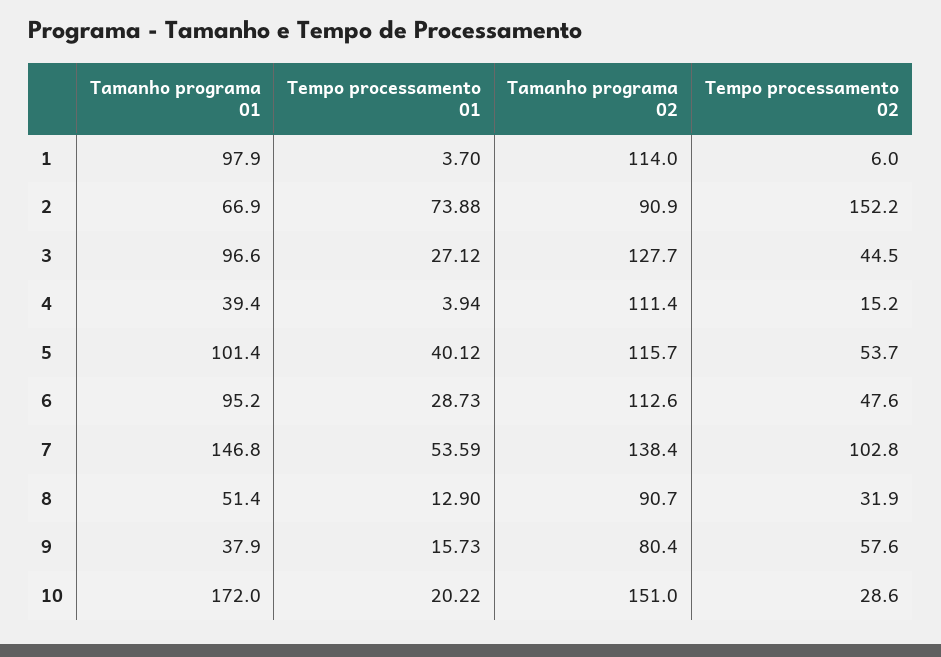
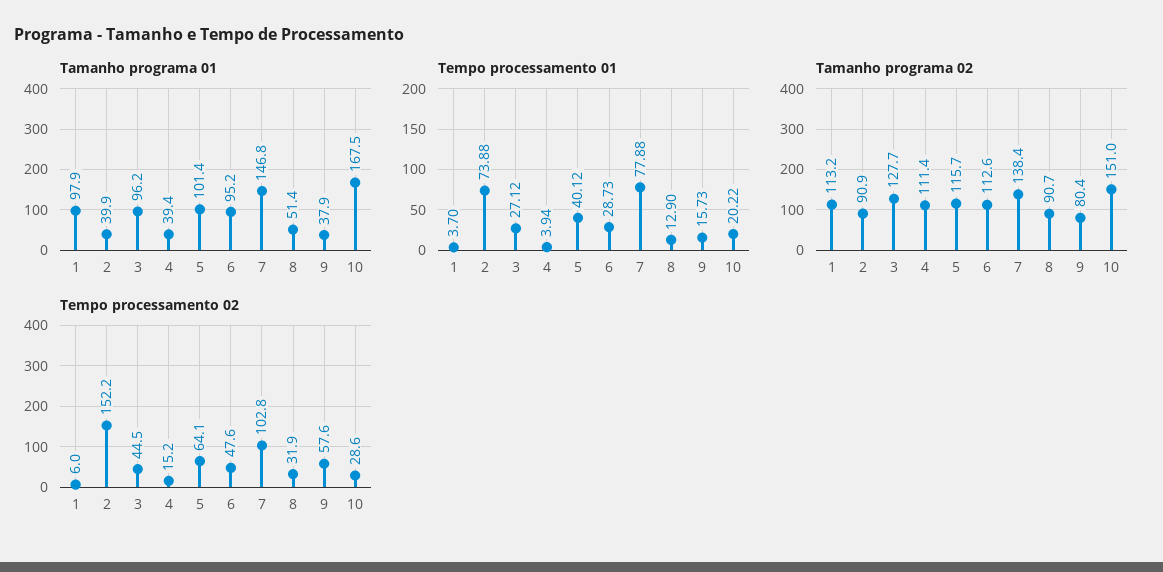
Tamanho programa 02, 1: 114 -> 113.2
Tamanho programa 01, 2: 66.9 -> 39.9
Tamanho programa 01, 3: 96.6 -> 96.2
Tempo processamento 02, 5: 53.7 -> 64.1
Tempo processamento 01, 7: 53.59 -> 77.88
Tamanho programa 01, 10: 172 -> 167.5

